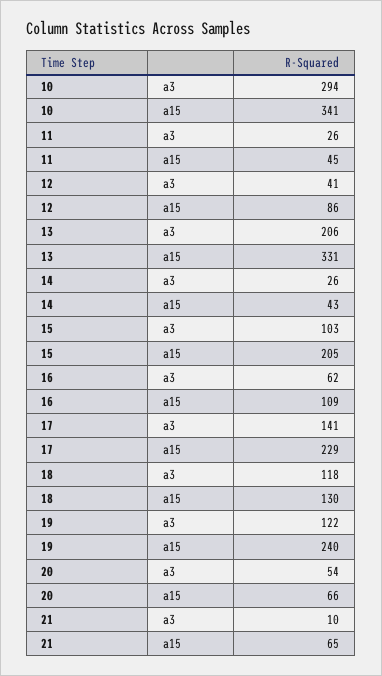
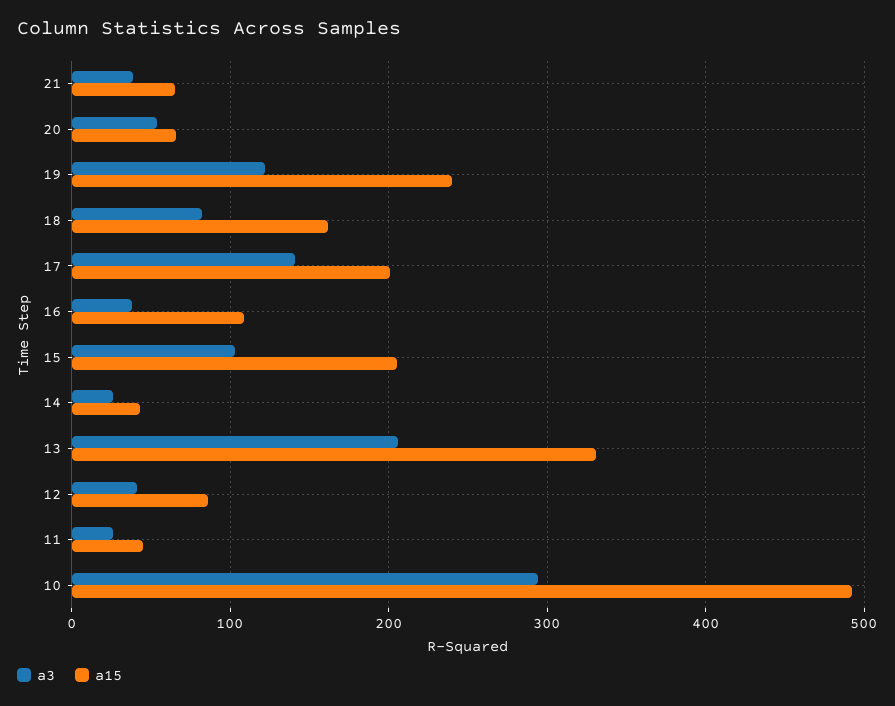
a15, 10: 341 -> 490
a3, 16: 62 -> 40
a15, 17: 229 -> 200
a3, 18: 118 -> 80
a15, 18: 130 -> 160
a3, 21: 10 -> 40

